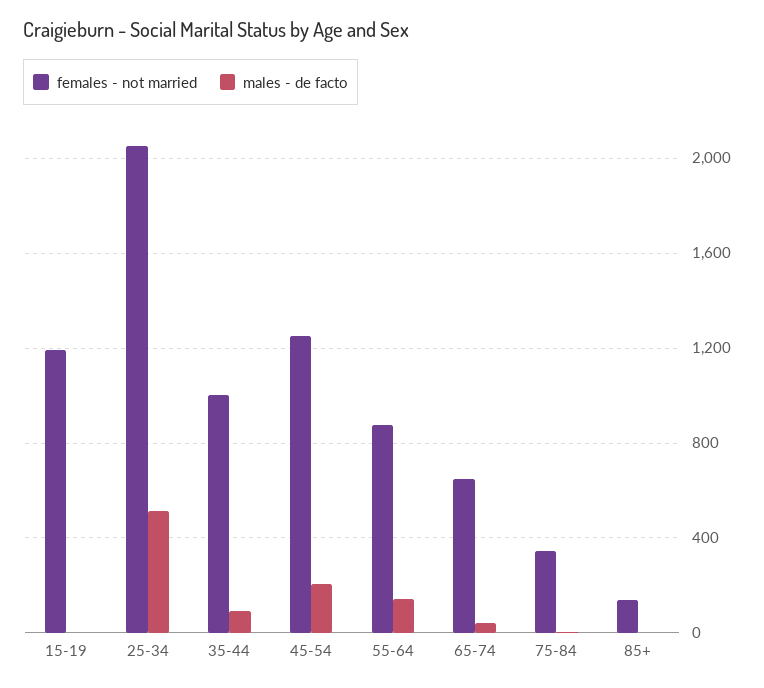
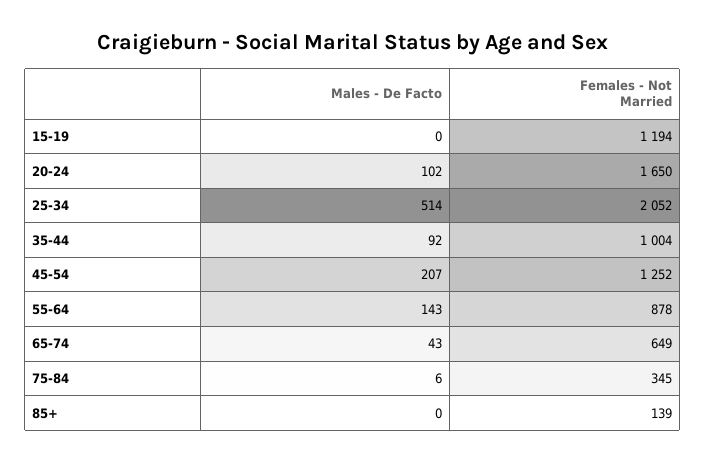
males - de facto, 20-24: none -> 102
females - not married, 20-24: none -> 1650

